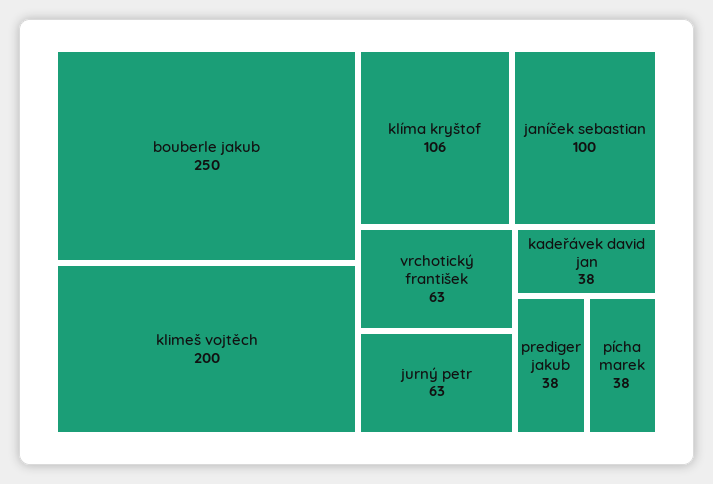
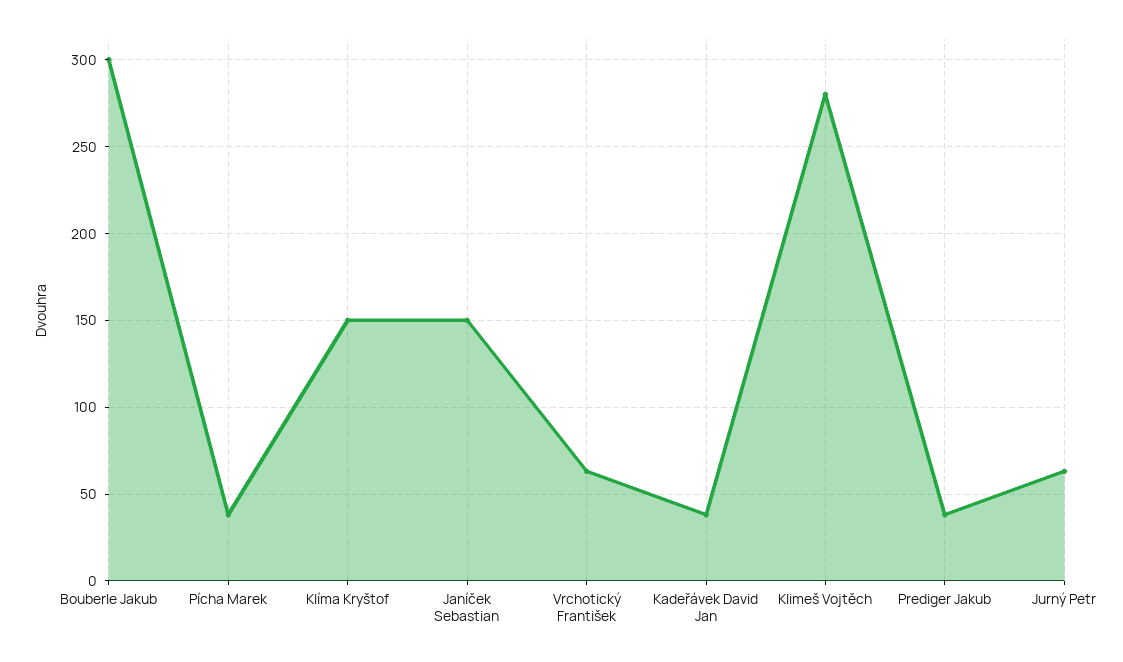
bouberle jakub: 250 -> 300
klimeš vojtěch: 200 -> 280
klíma kryštof: 106 -> 150
janíček sebastian: 100 -> 150

